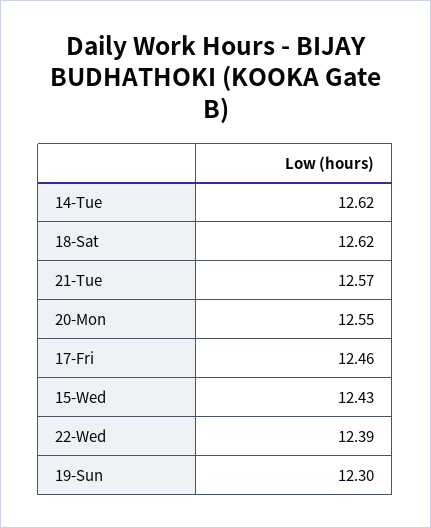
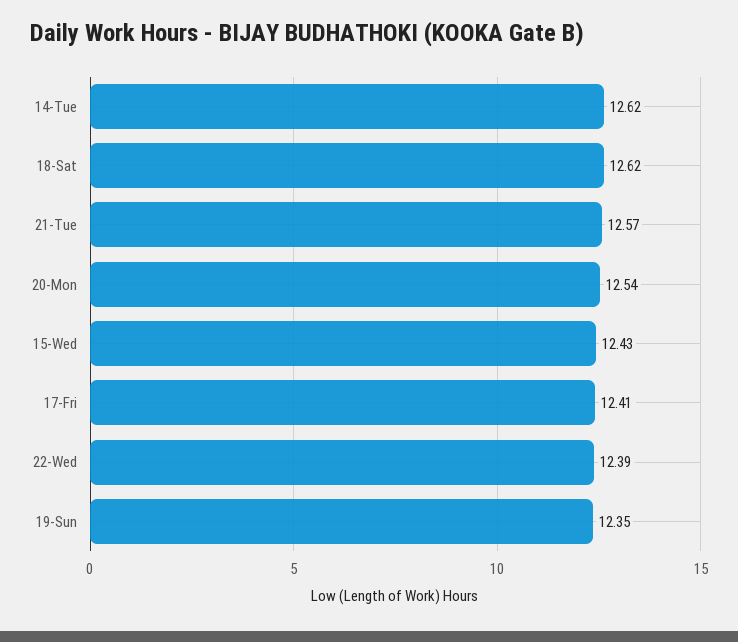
20-Mon: 12.55 -> 12.54
17-Fri: 12.46 -> 12.41
19-Sun: 12.3 -> 12.35

